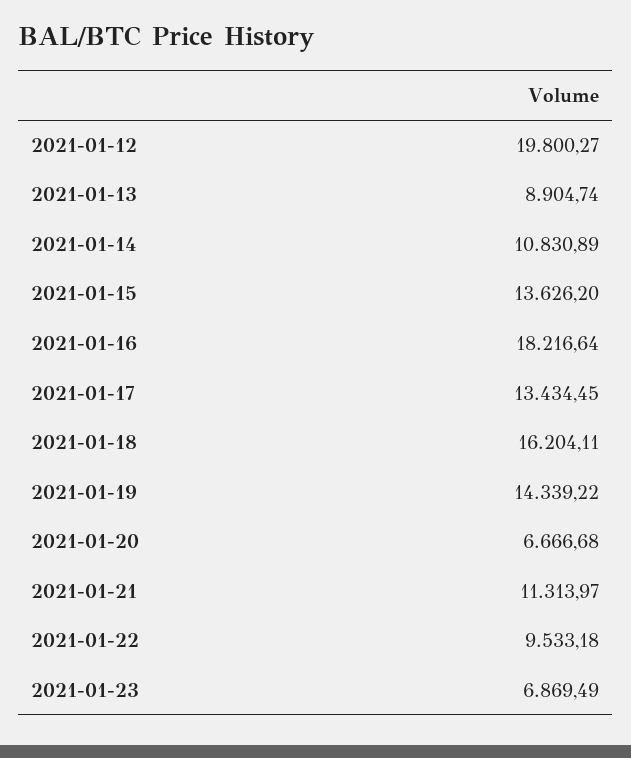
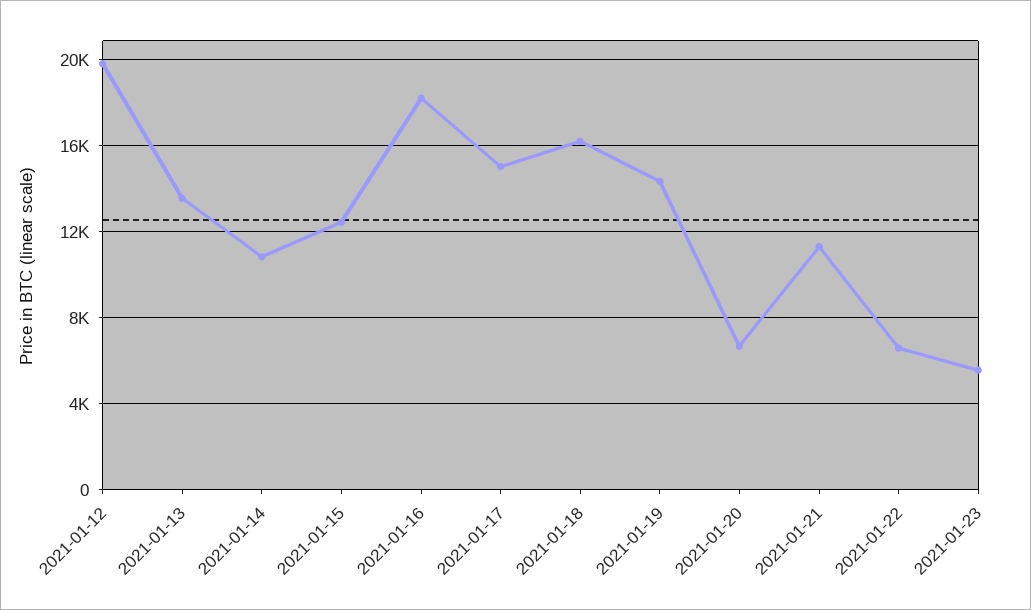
2021-01-13: 8904.74 -> 13500
2021-01-15: 13626.2 -> 12500
2021-01-17: 13434.45 -> 15000
2021-01-22: 9533.18 -> 6500
2021-01-23: 6869.49 -> 5500

